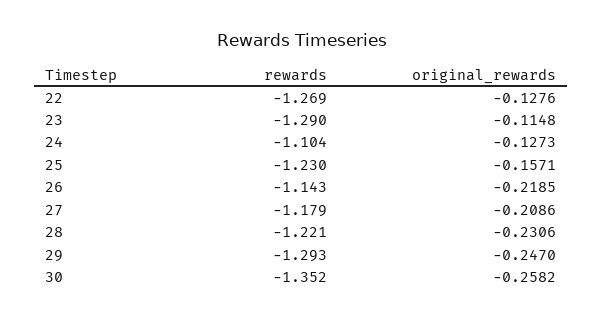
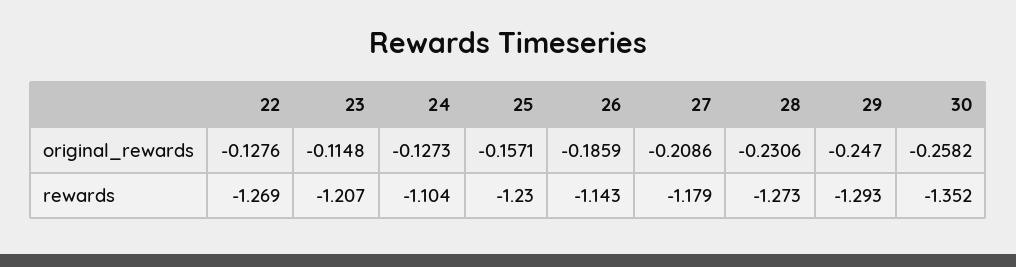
rewards, 23: -1.29 -> -1.207
original_rewards, 26: -0.2185 -> -0.1859
rewards, 28: -1.221 -> -1.273

